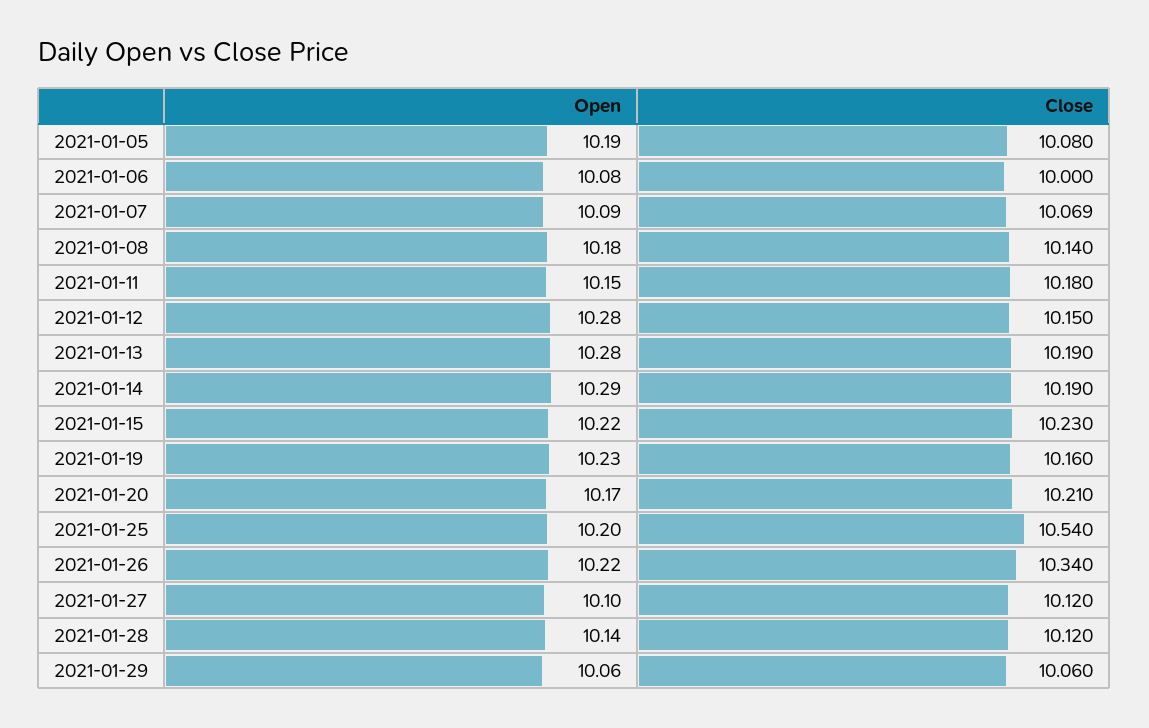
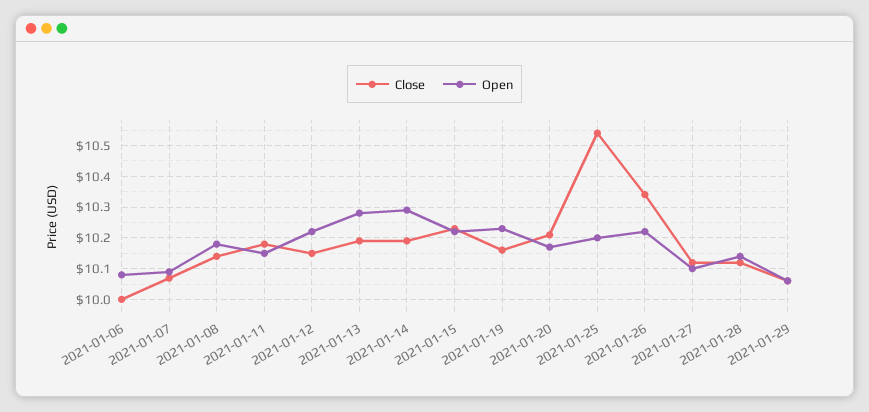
Open, 2021-01-05: 10.19 -> none
Close, 2021-01-05: 10.08 -> none
Open, 2021-01-12: 10.28 -> 10.22

